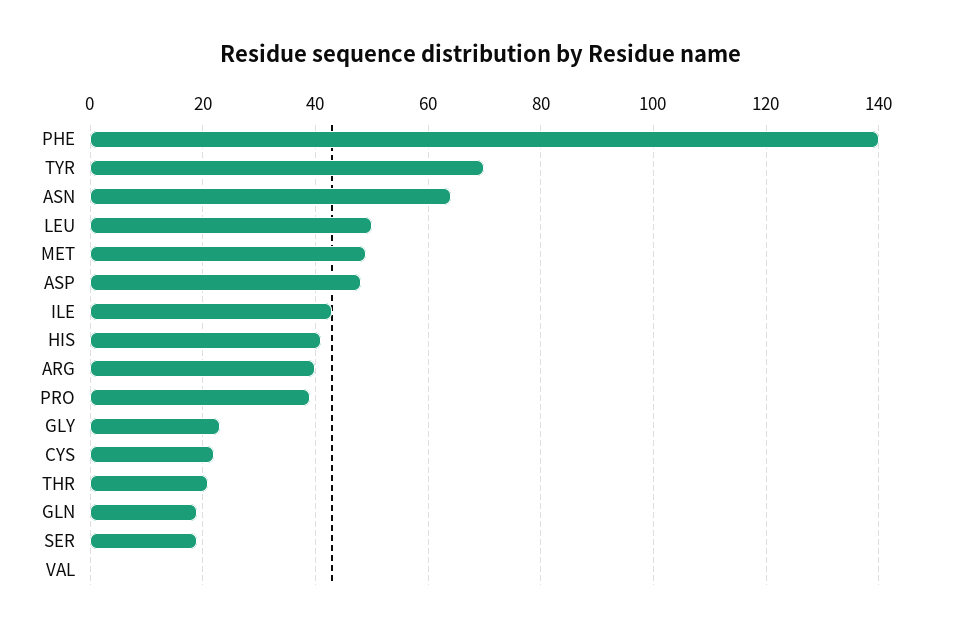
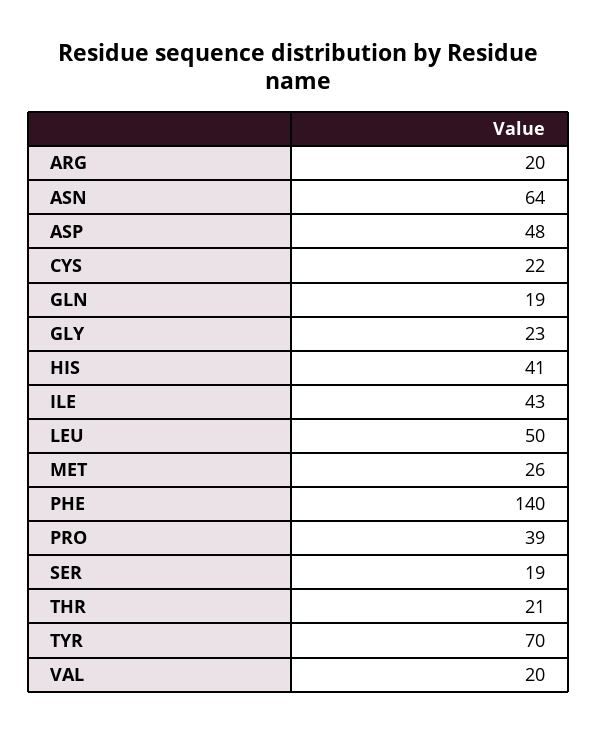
MET: 50 -> 26
ARG: 40 -> 20
VAL: 0 -> 20

